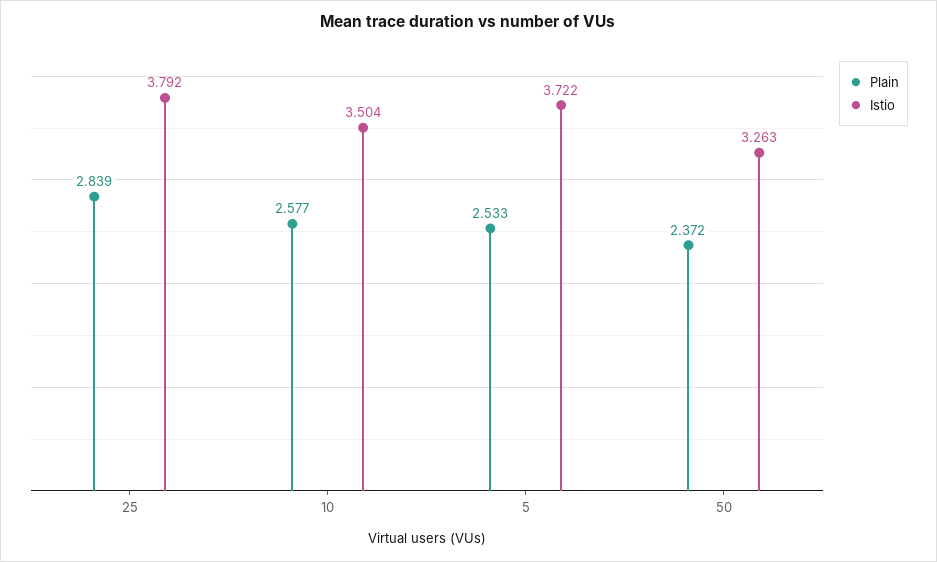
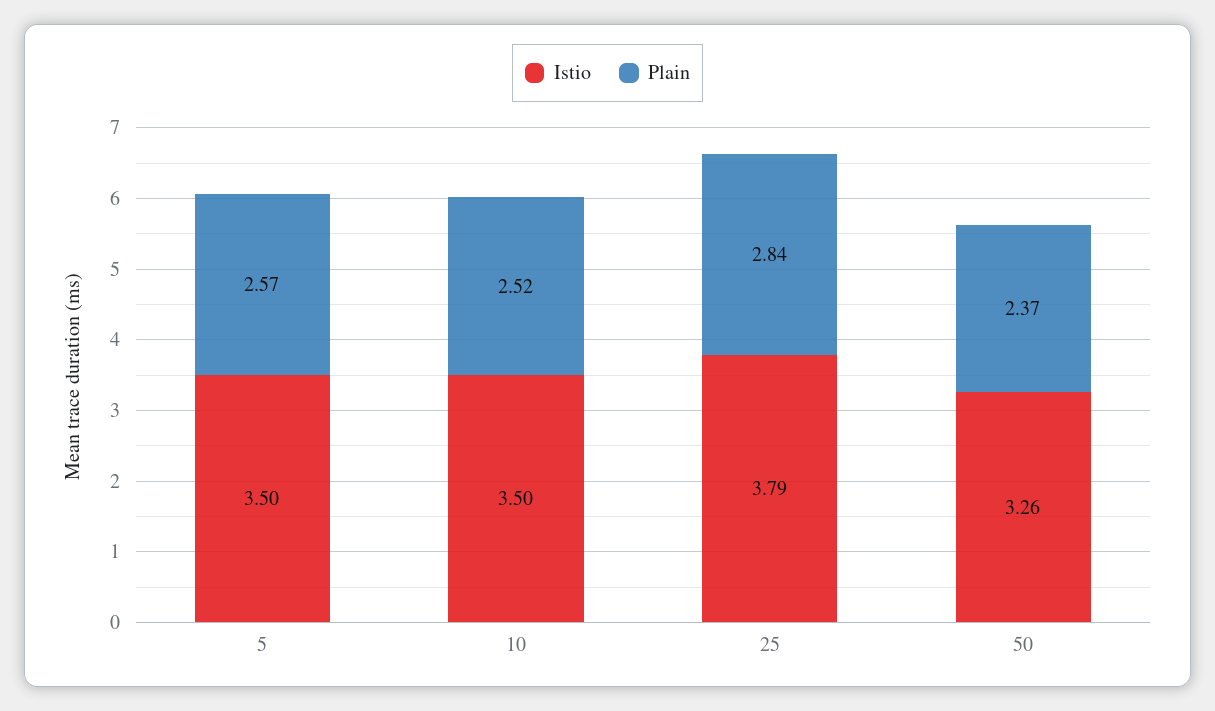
Plain, 10: 2.577 -> 2.52
Plain, 5: 2.533 -> 2.57
Istio, 5: 3.722 -> 3.5

